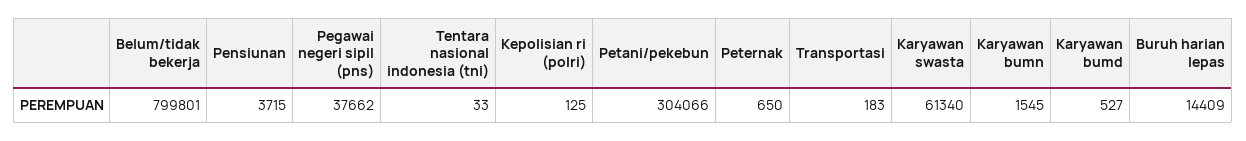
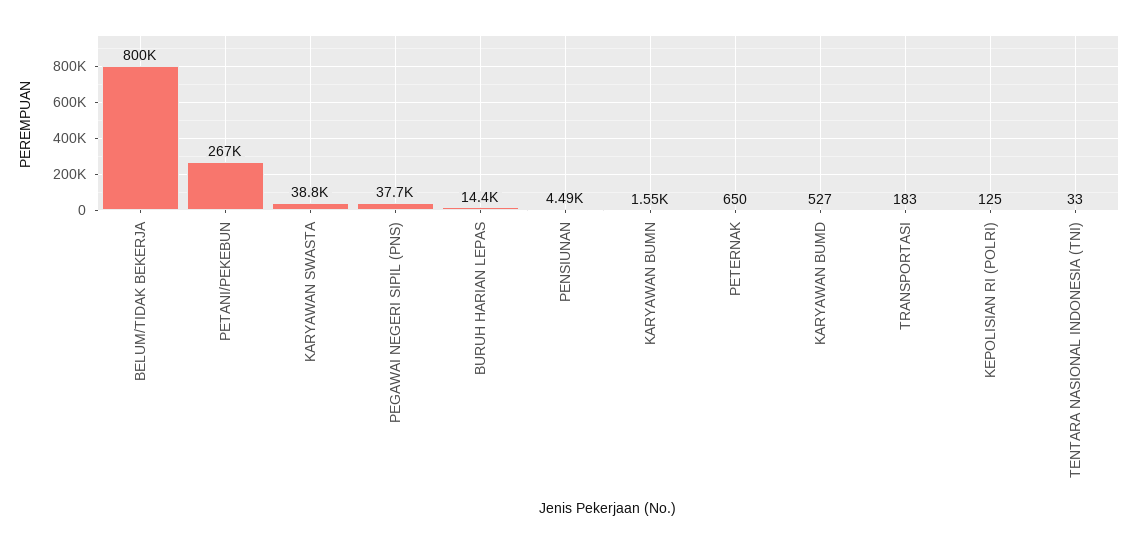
Pensiunan: 3715 -> 4490
Petani/pekebun: 304066 -> 267000
Karyawan swasta: 61340 -> 38800

